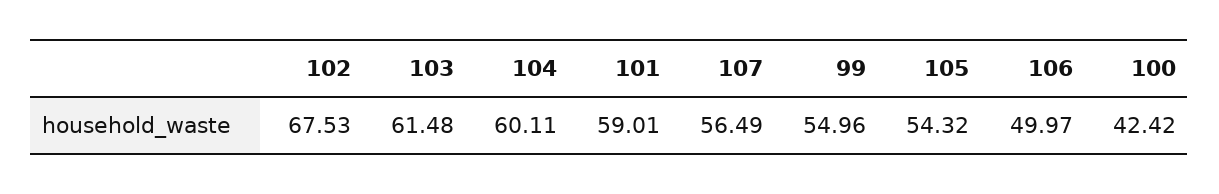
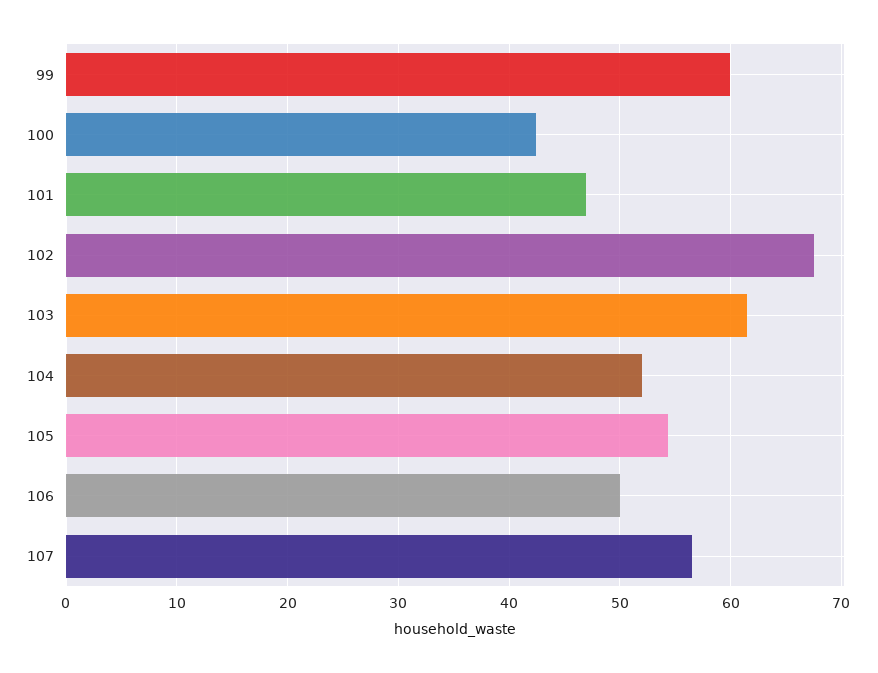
104: 60.11 -> 52
101: 59.01 -> 47
99: 54.96 -> 60

